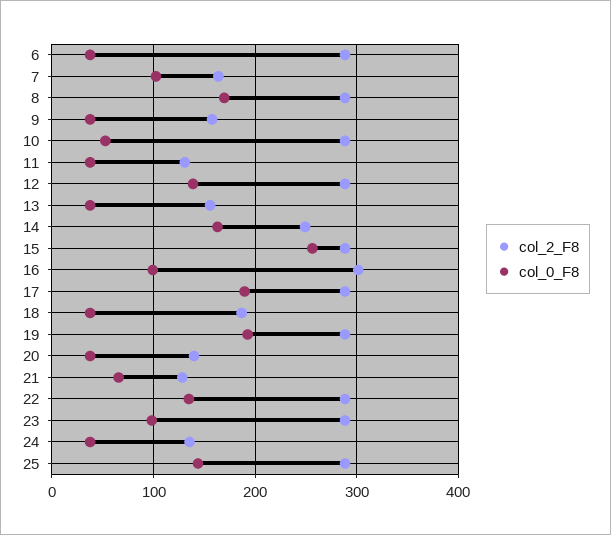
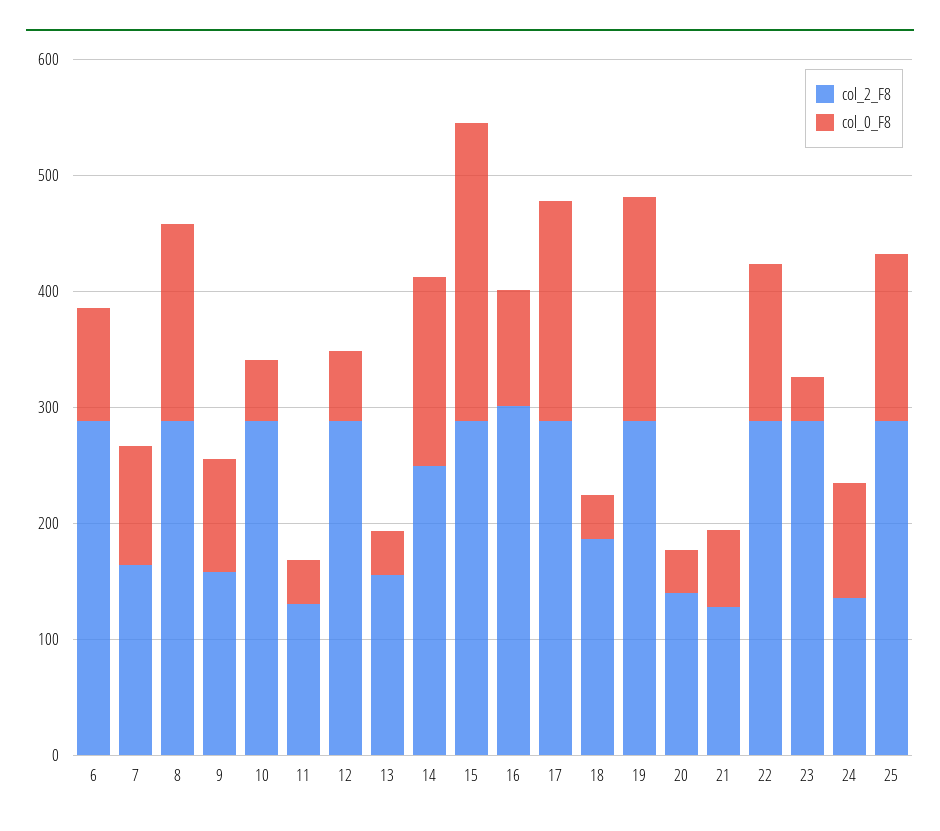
col_0_F8, 6: 40 -> 100
col_0_F8, 9: 40 -> 100
col_0_F8, 12: 140 -> 60
col_0_F8, 23: 100 -> 40
col_0_F8, 24: 40 -> 100

